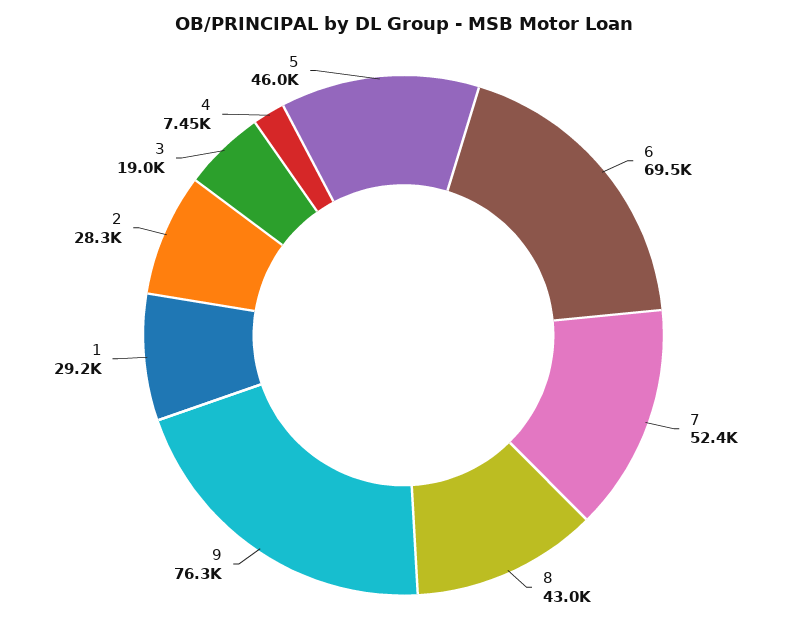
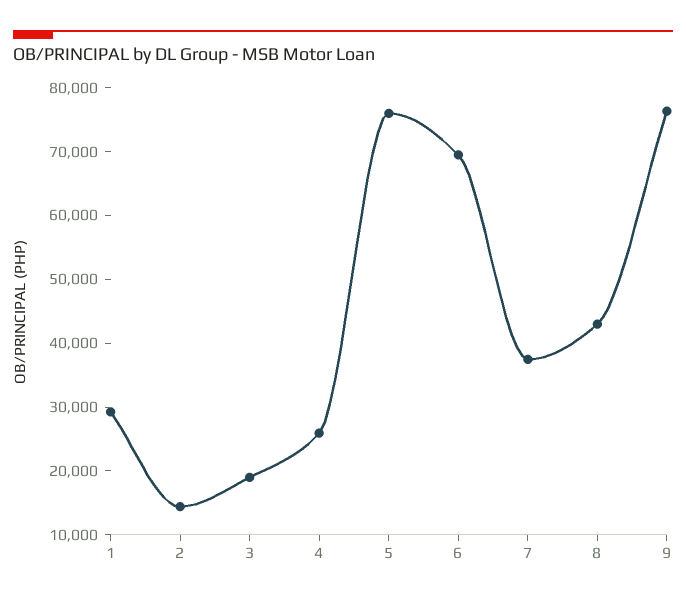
7: 52400 -> 38000
2: 28300 -> 14000
4: 7450 -> 26000
5: 46000 -> 76000

